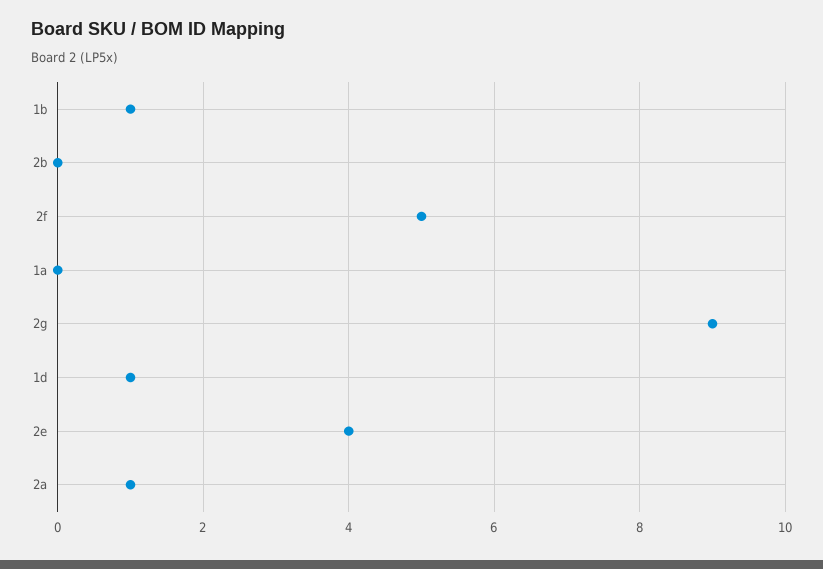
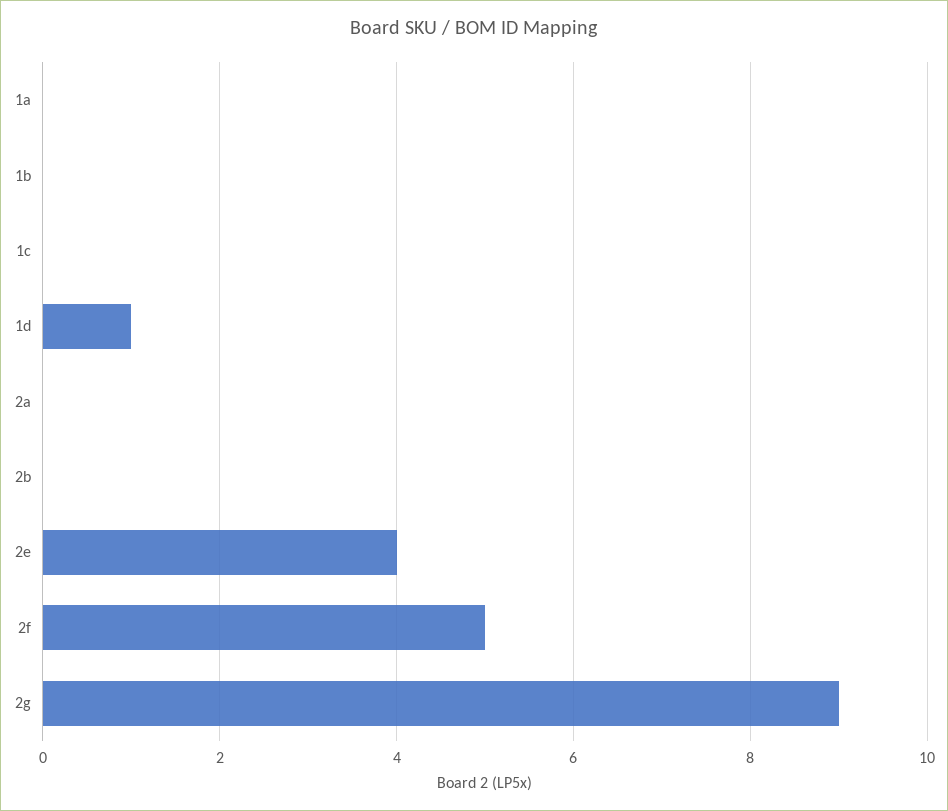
1b: 1 -> 0
2a: 1 -> 0
1c: none -> 0

